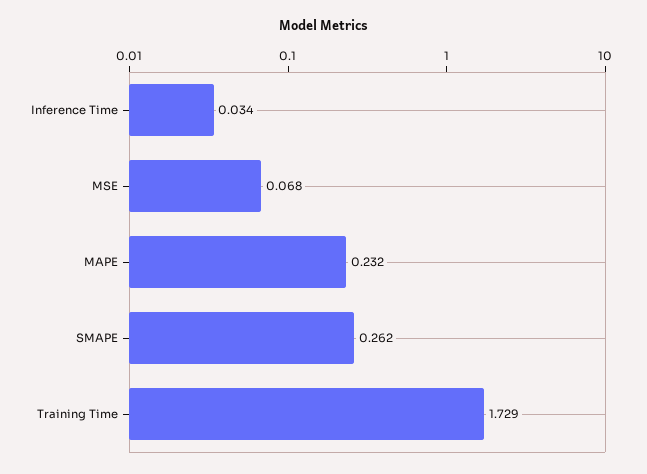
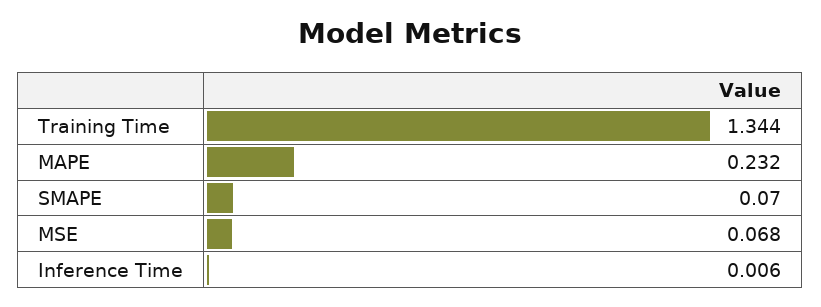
Inference Time: 0.034 -> 0.006
SMAPE: 0.262 -> 0.07
Training Time: 1.729 -> 1.344

